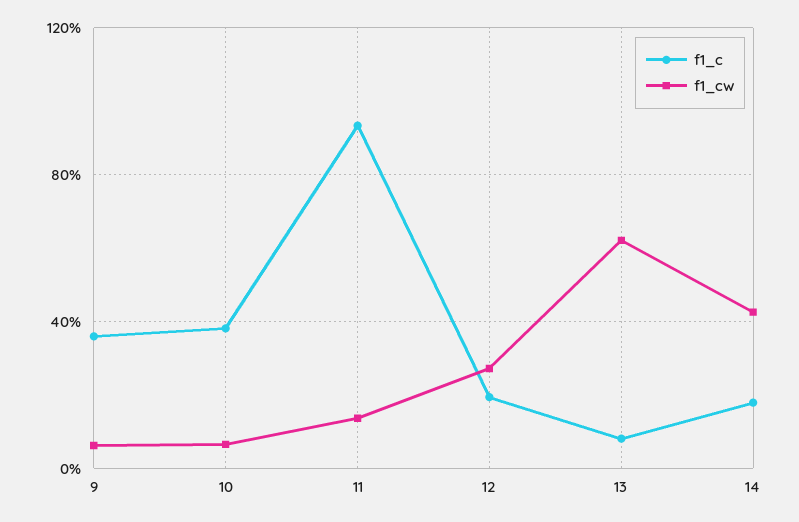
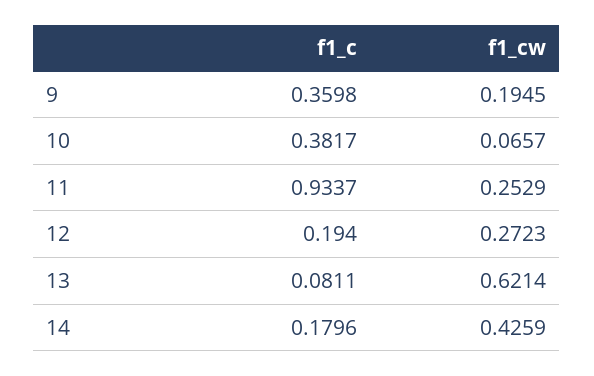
f1_cw, 9: 0.05 -> 0.1945
f1_cw, 11: 0.15 -> 0.2529

